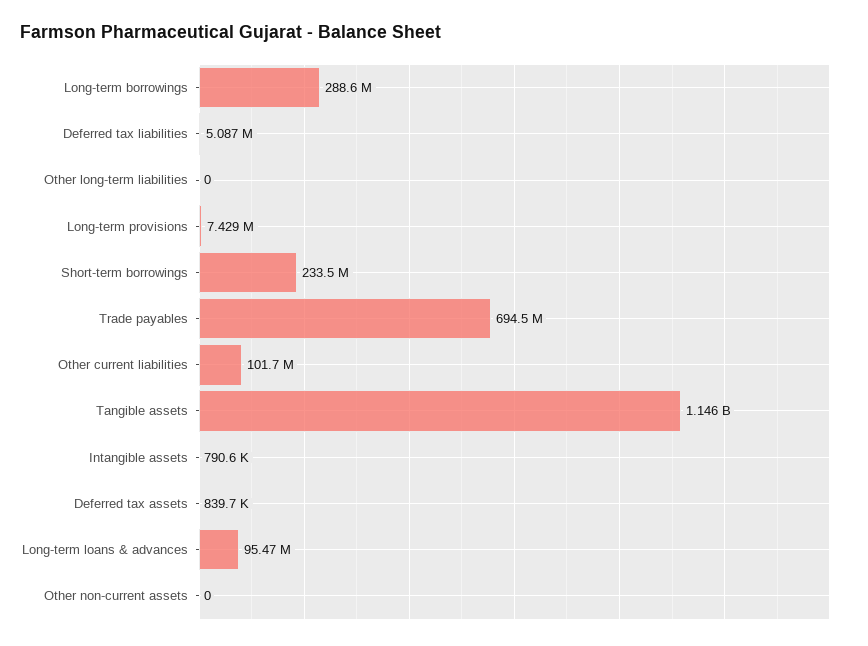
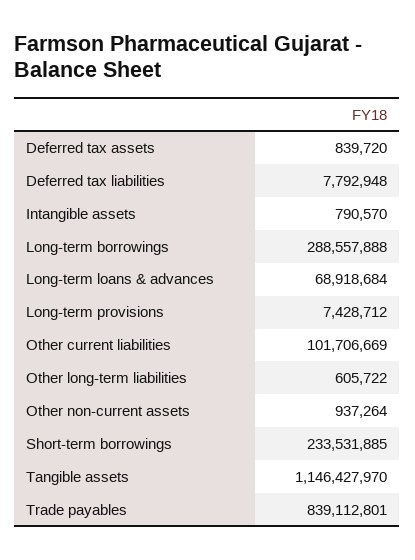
Deferred tax liabilities: 5087000 -> 7792948
Other long-term liabilities: 0 -> 605722
Trade payables: 694500000 -> 839112801
Long-term loans & advances: 95470000 -> 68918684
Other non-current assets: 0 -> 937264

